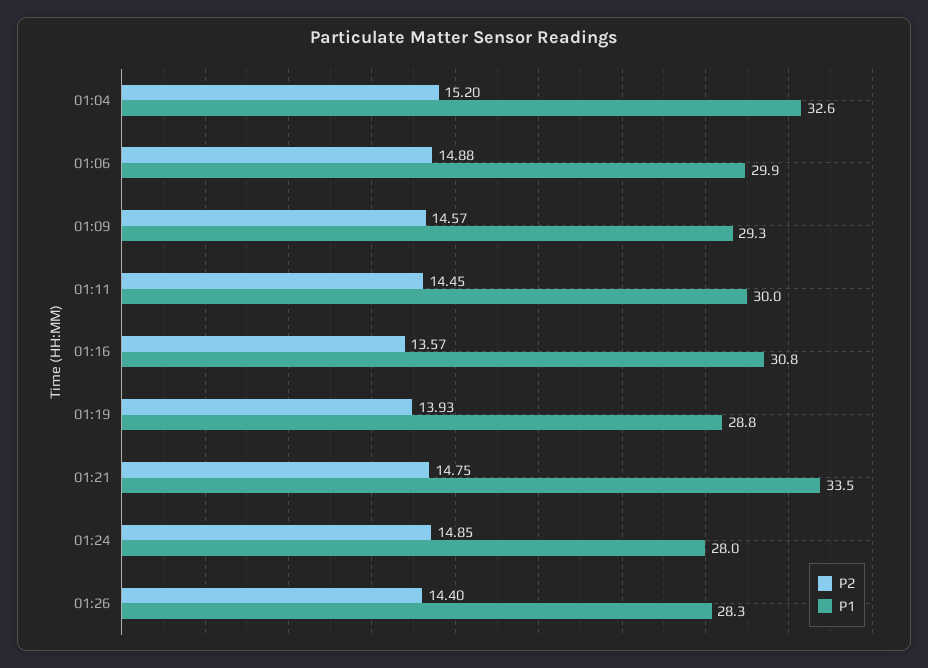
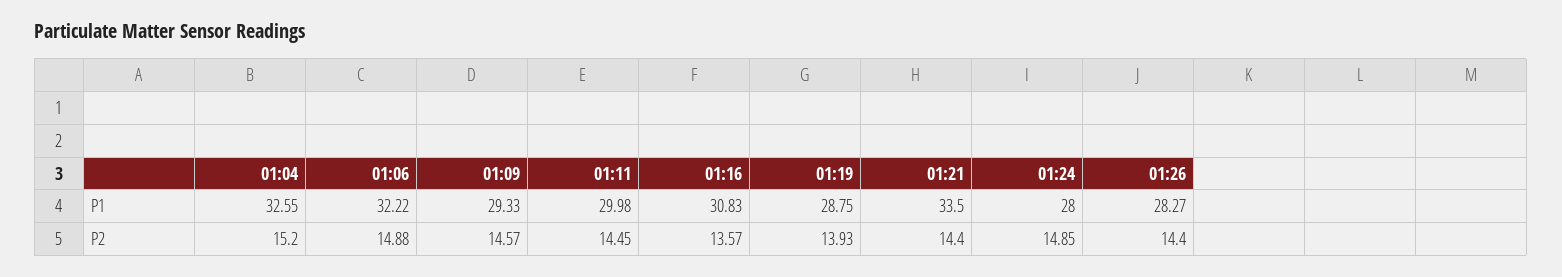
P1, 01:06: 29.9 -> 32.22
P2, 01:21: 14.75 -> 14.4

